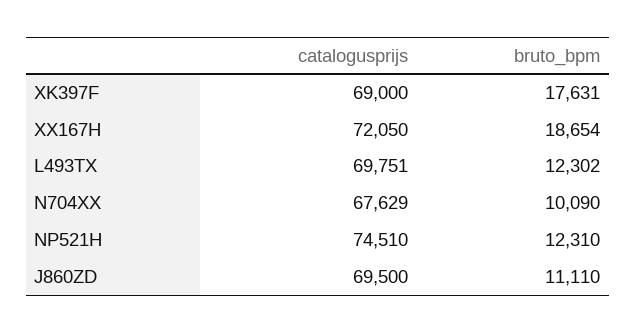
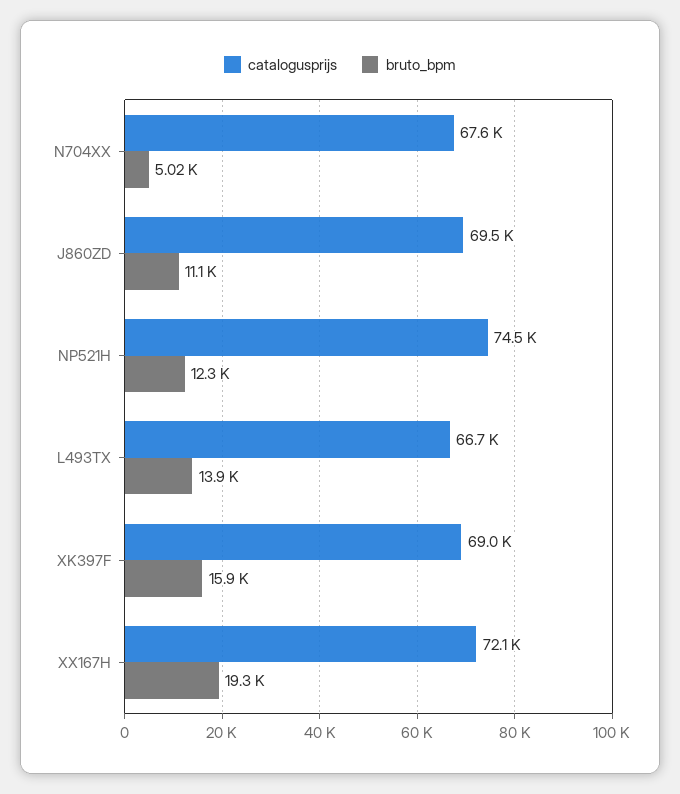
bruto_bpm, XK397F: 17631 -> 15900
bruto_bpm, XX167H: 18654 -> 19300
catalogusprijs, L493TX: 69751 -> 66700
bruto_bpm, L493TX: 12302 -> 13900
bruto_bpm, N704XX: 10090 -> 5020

